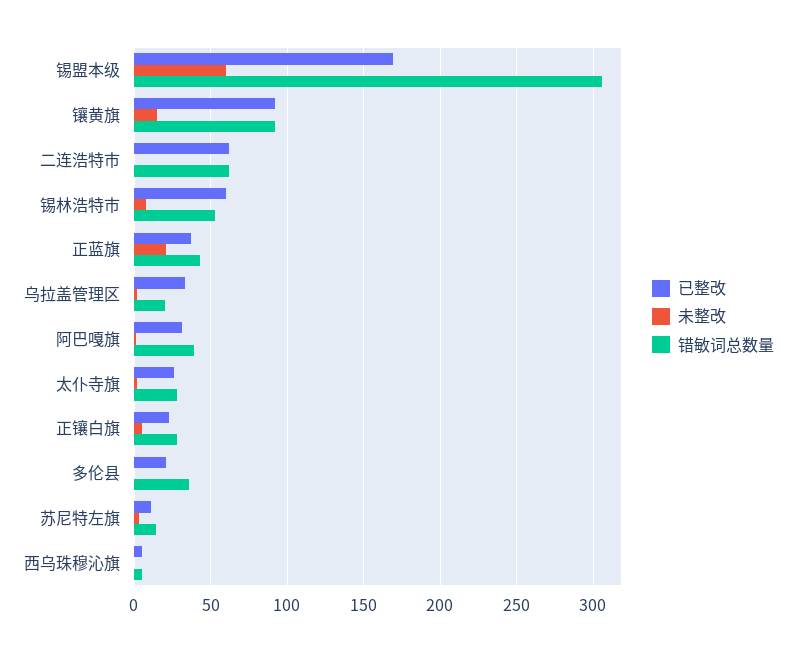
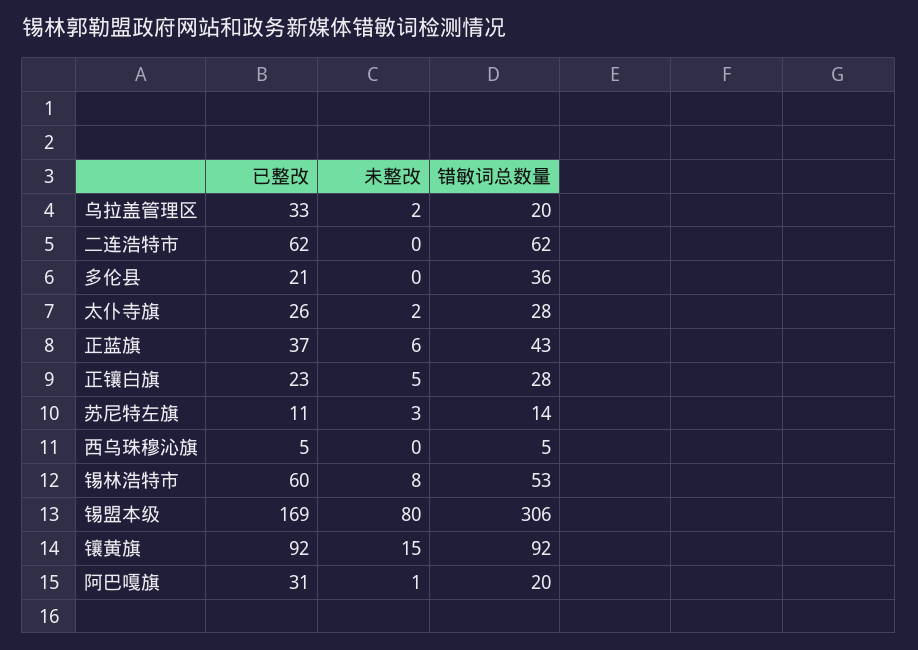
未整改, 锡盟本级: 60 -> 80
未整改, 正蓝旗: 20 -> 6
错敏词总数量, 阿巴嘎旗: 40 -> 20

